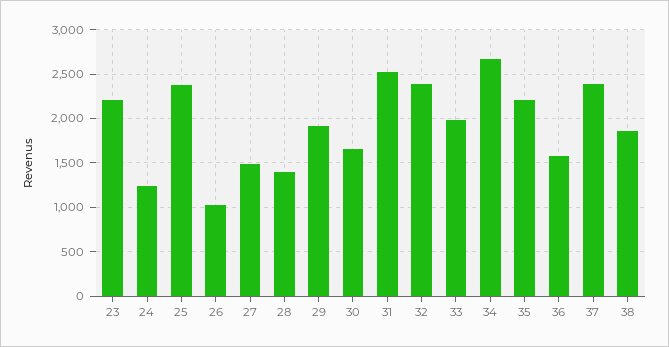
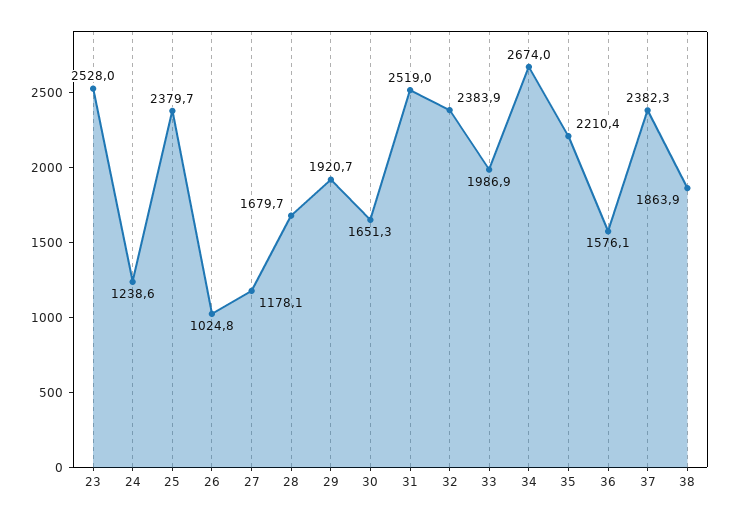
23: 2200 -> 2528
27: 1500 -> 1178.1
28: 1400 -> 1679.7

